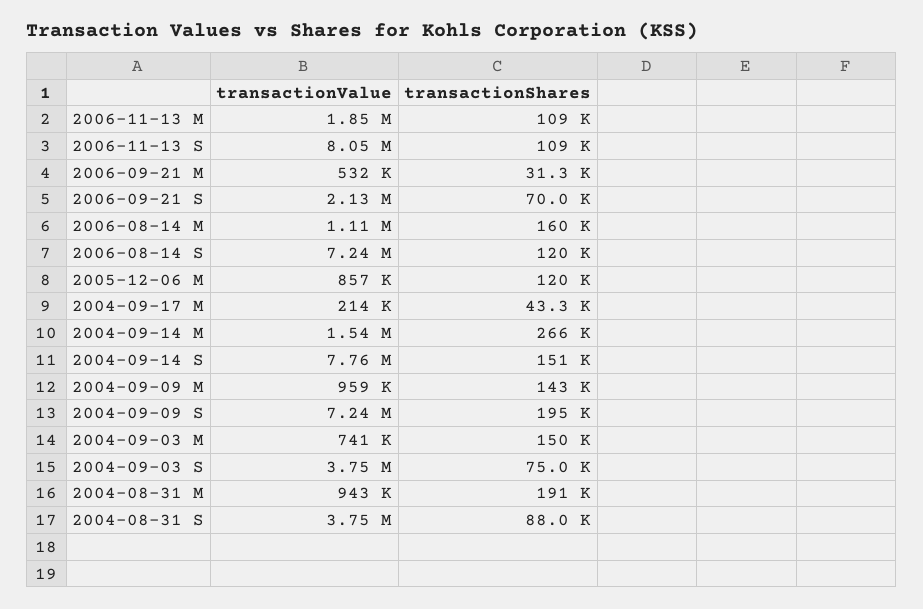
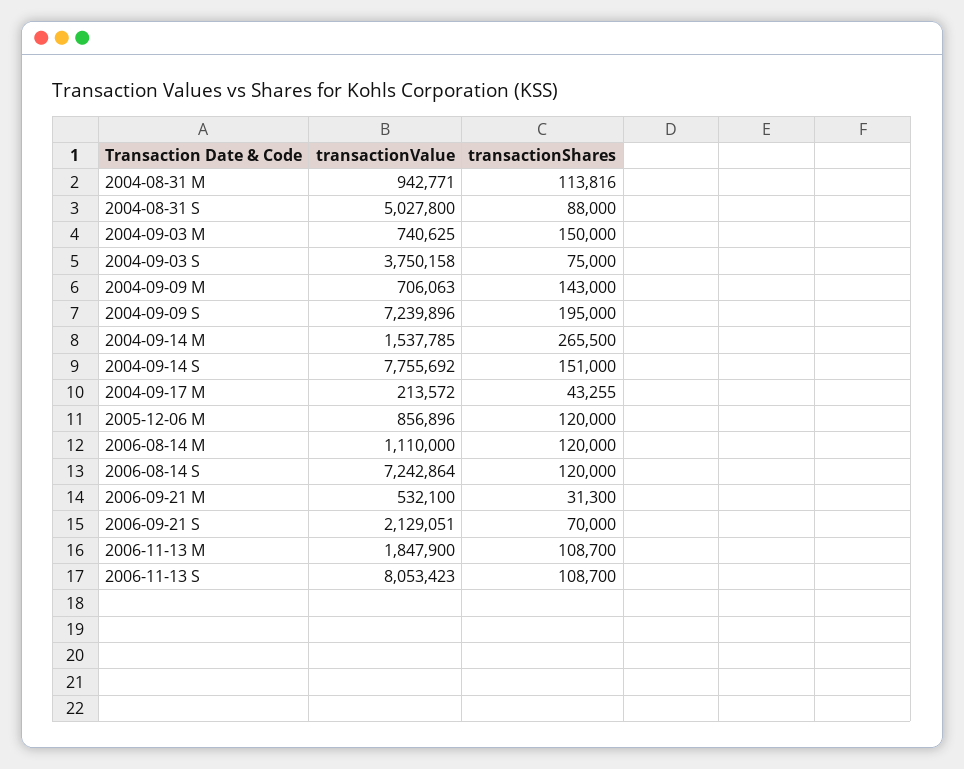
transactionShares, 2006-08-14 M: 160000 -> 120000
transactionValue, 2004-09-09 M: 959000 -> 706063
transactionShares, 2004-08-31 M: 191000 -> 113816
transactionValue, 2004-08-31 S: 3750000 -> 5027800

